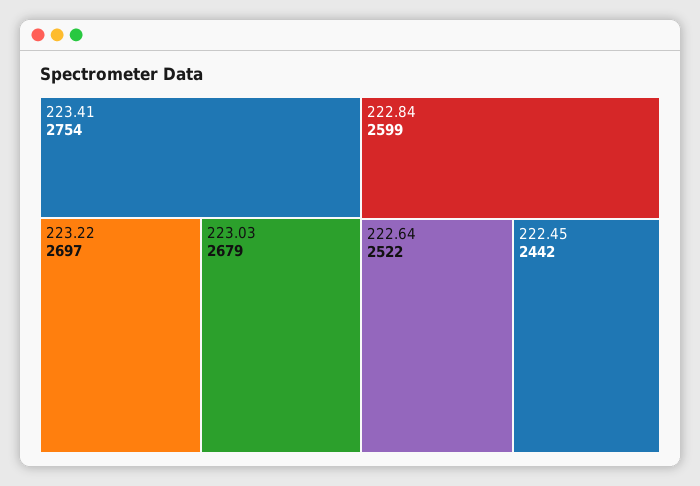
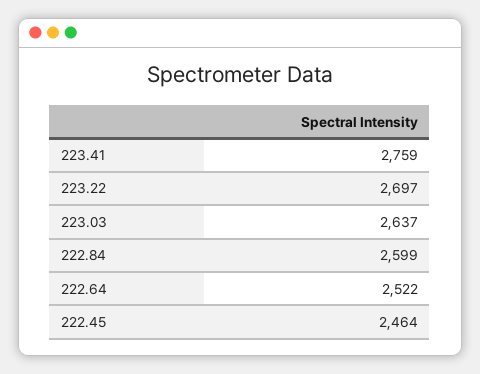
223.41: 2754 -> 2759
223.03: 2679 -> 2637
222.45: 2442 -> 2464

